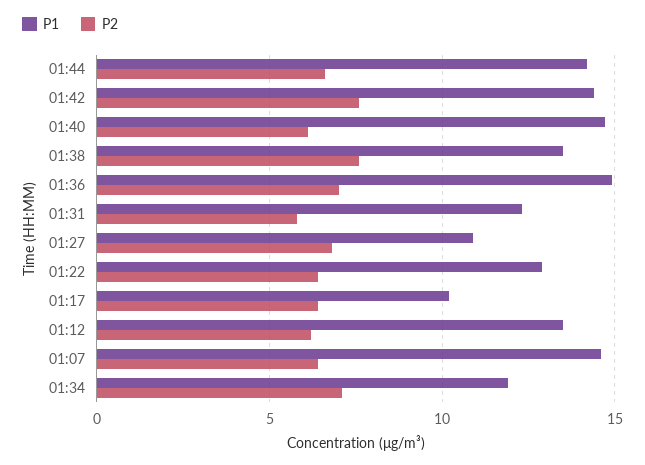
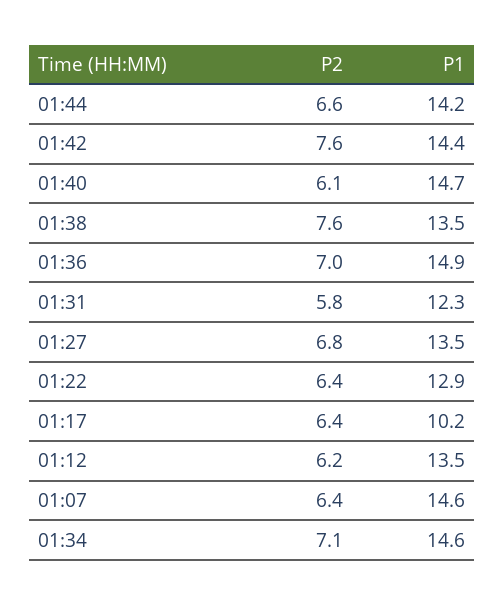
P1, 01:27: 11 -> 13.5
P1, 01:34: 12 -> 14.6

